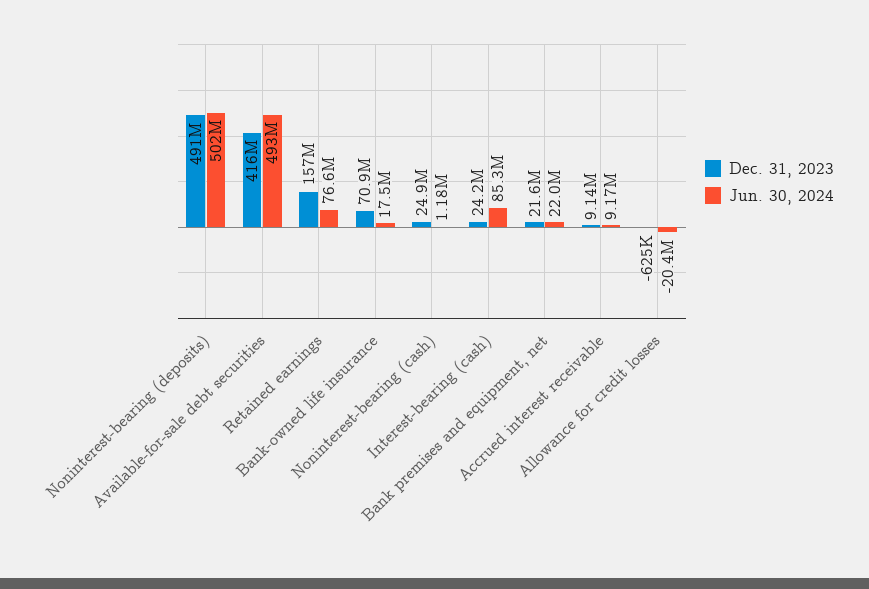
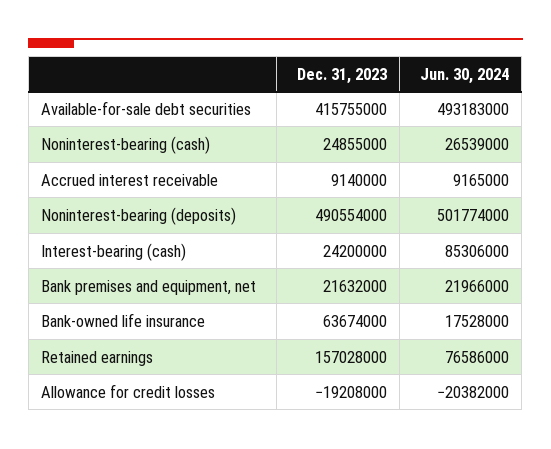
Dec. 31, 2023, Bank-owned life insurance: 70900000 -> 63674000
Jun. 30, 2024, Noninterest-bearing (cash): 1180000 -> 26539000
Dec. 31, 2023, Allowance for credit losses: -625000 -> -19208000

